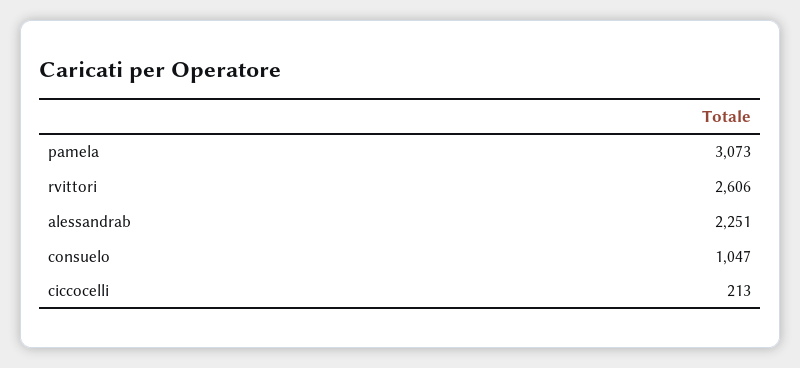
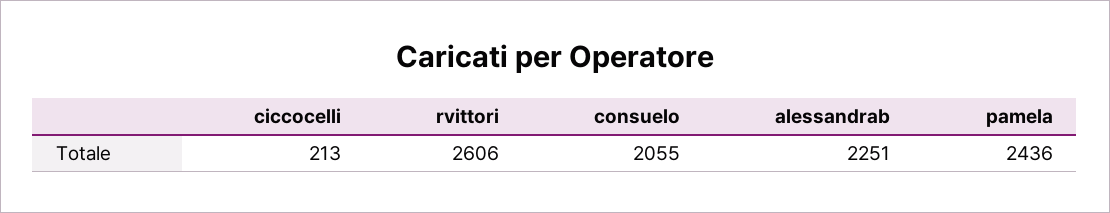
pamela: 3073 -> 2436
consuelo: 1047 -> 2055

